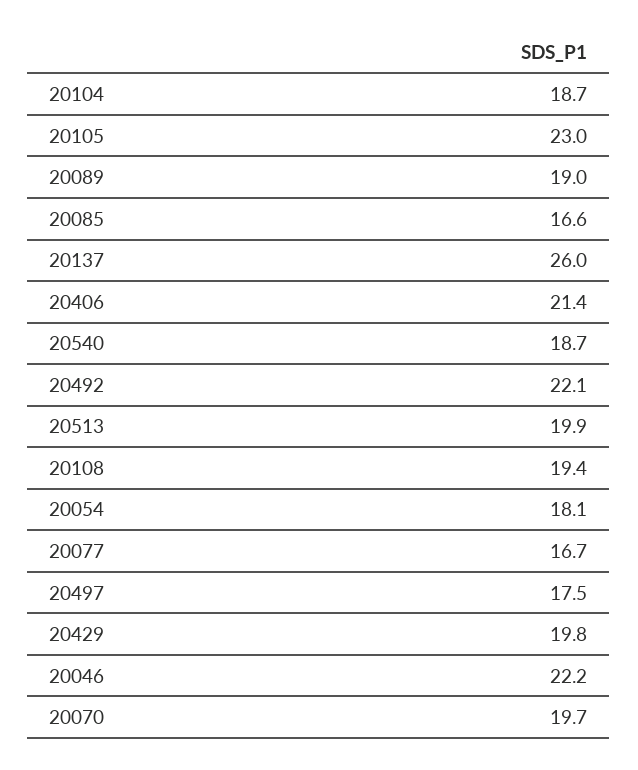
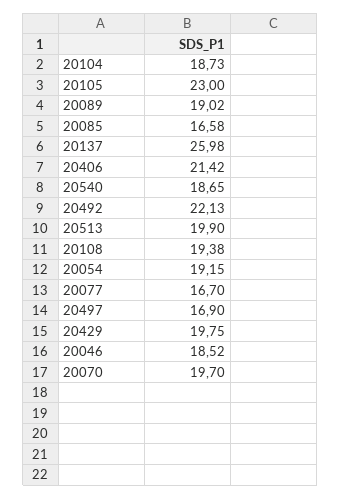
20054: 18.1 -> 19.15
20497: 17.5 -> 16.9
20046: 22.2 -> 18.52

